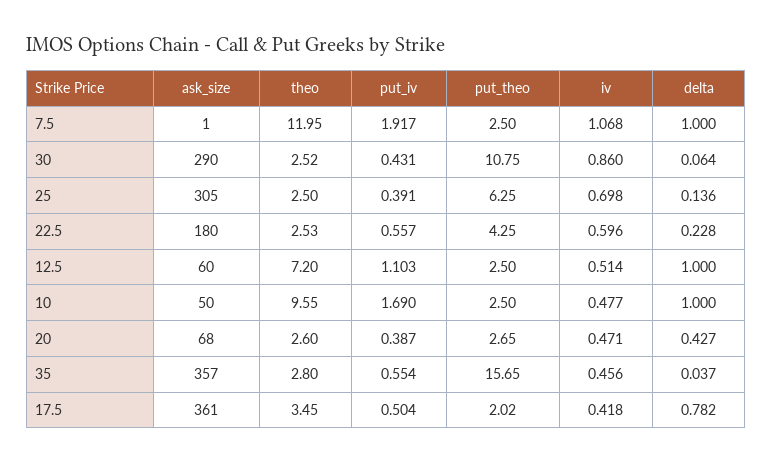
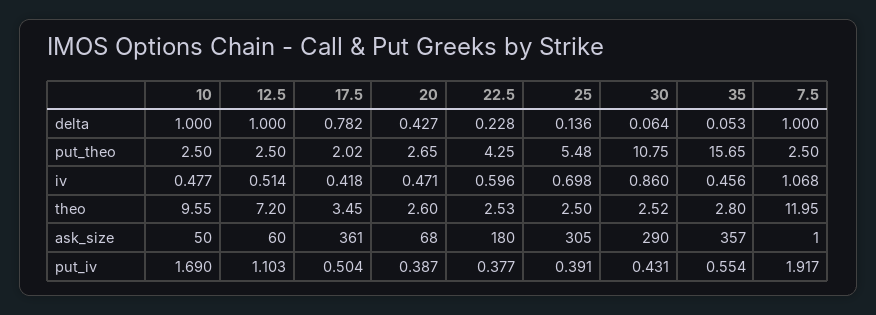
put_theo, 25: 6.25 -> 5.48
put_iv, 22.5: 0.557 -> 0.377
delta, 35: 0.037 -> 0.053

